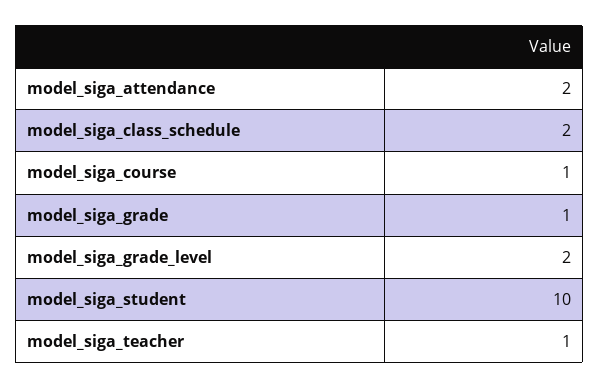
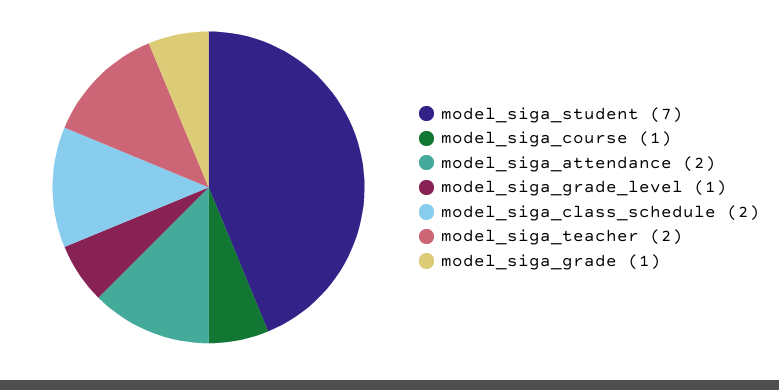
model_siga_grade_level: 2 -> 1
model_siga_student: 10 -> 7
model_siga_teacher: 1 -> 2

